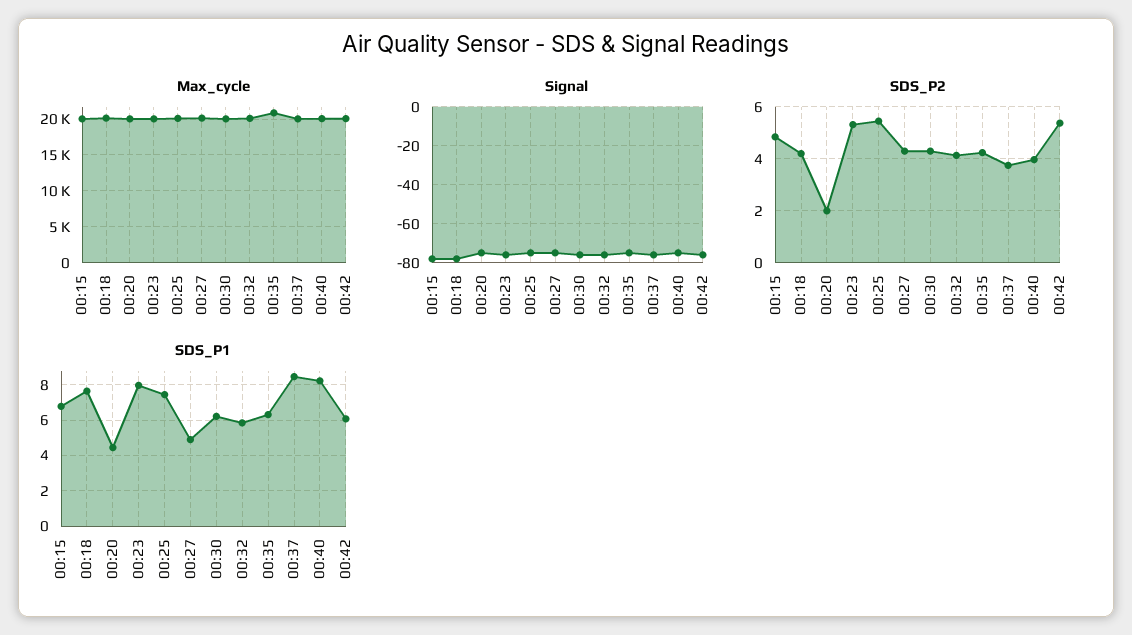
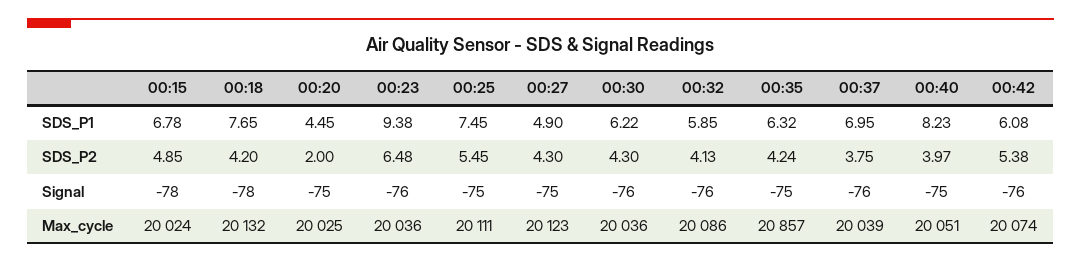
SDS_P2, 00:23: 5.25 -> 6.48
SDS_P1, 00:23: 8 -> 9.38
SDS_P1, 00:37: 8.5 -> 6.95

